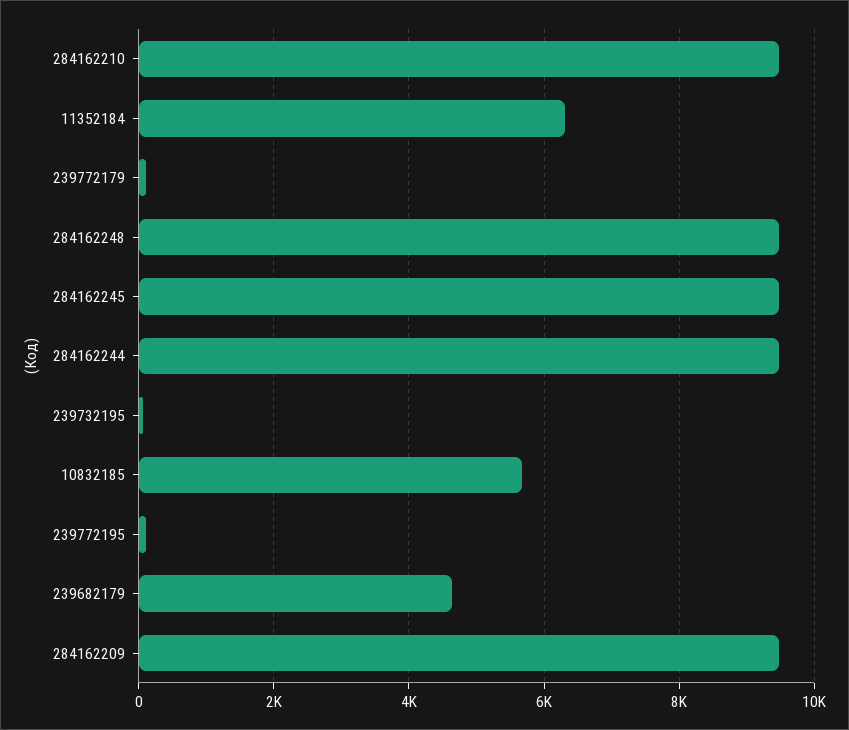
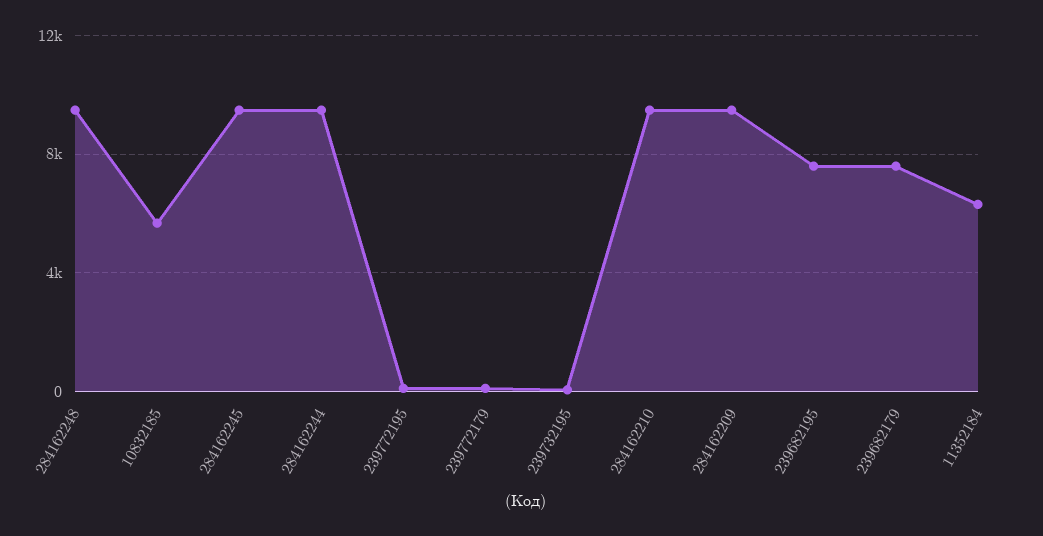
239682179: 4600 -> 7500
239682195: none -> 7500

